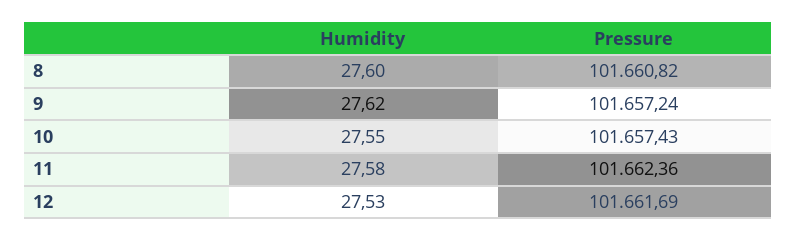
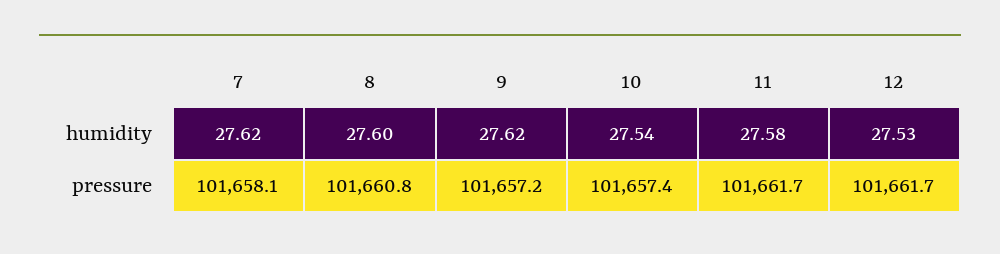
Humidity, 10: 27.55 -> 27.54
Pressure, 11: 101662.36 -> 101661.7
Humidity, 7: none -> 27.62
Pressure, 7: none -> 101658.1

